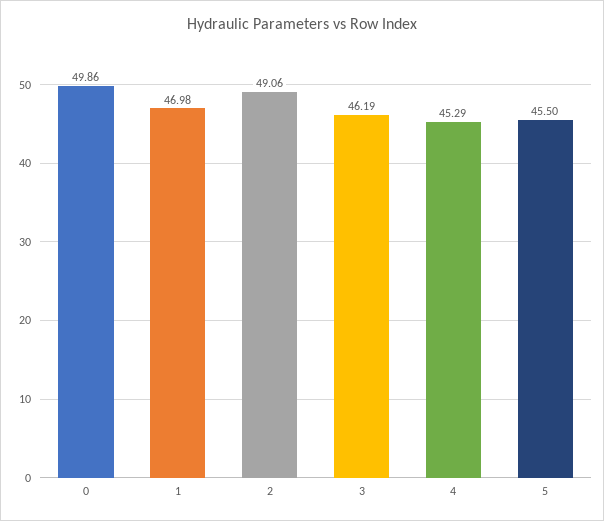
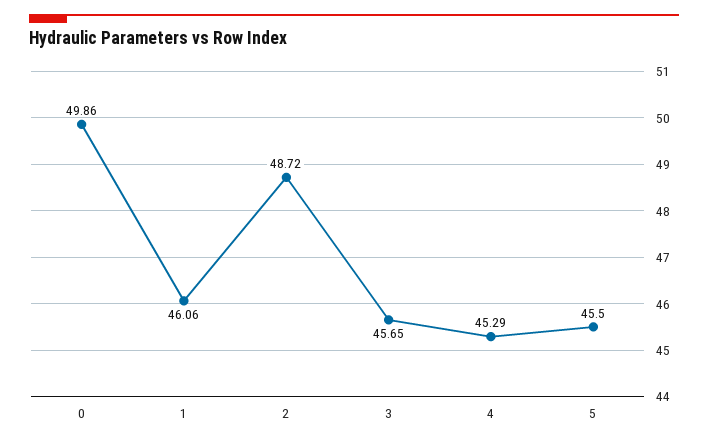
1: 46.98 -> 46.06
2: 49.06 -> 48.72
3: 46.19 -> 45.65

